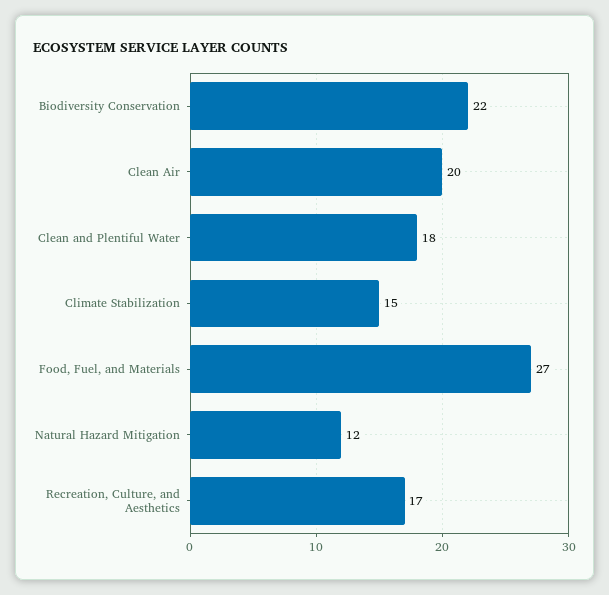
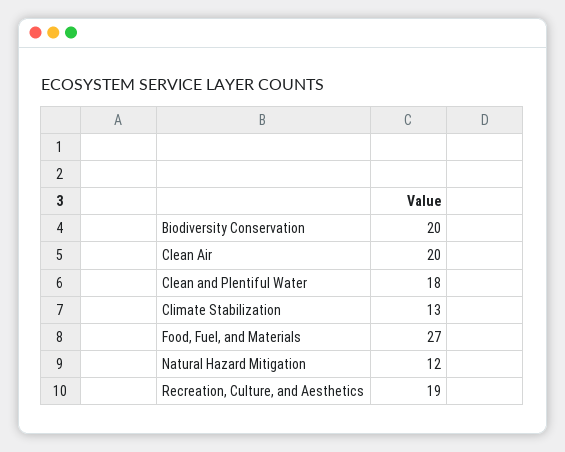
Biodiversity Conservation: 22 -> 20
Climate Stabilization: 15 -> 13
Recreation, Culture, and Aesthetics: 17 -> 19

